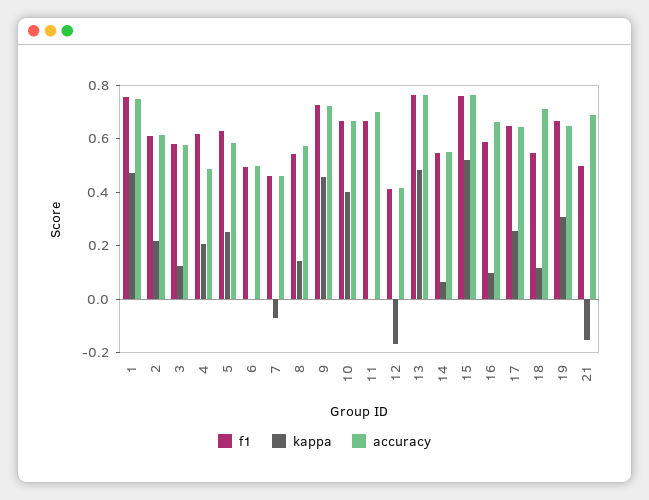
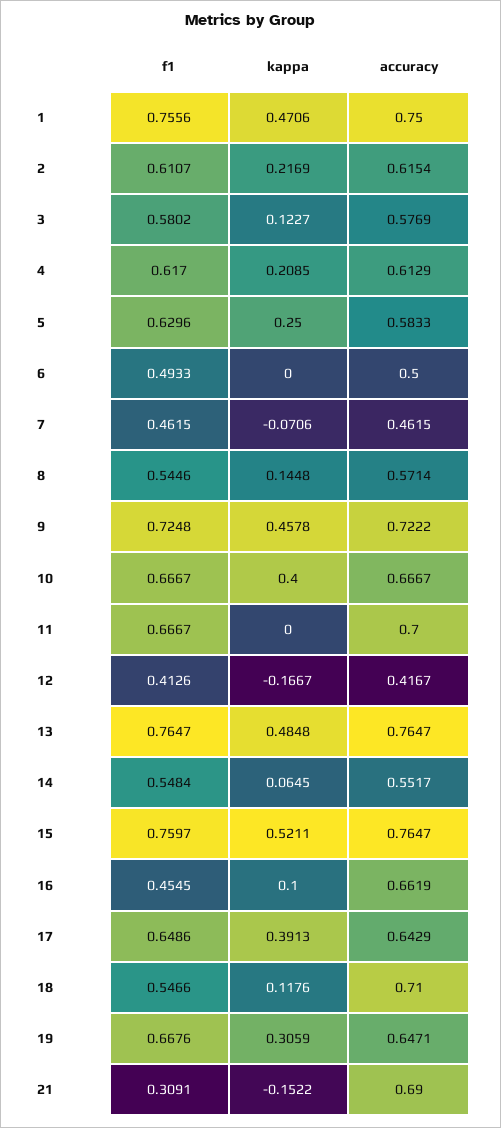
accuracy, 4: 0.5 -> 0.6129
f1, 16: 0.6 -> 0.4545
kappa, 17: 0.25 -> 0.3913
f1, 21: 0.5 -> 0.3091

